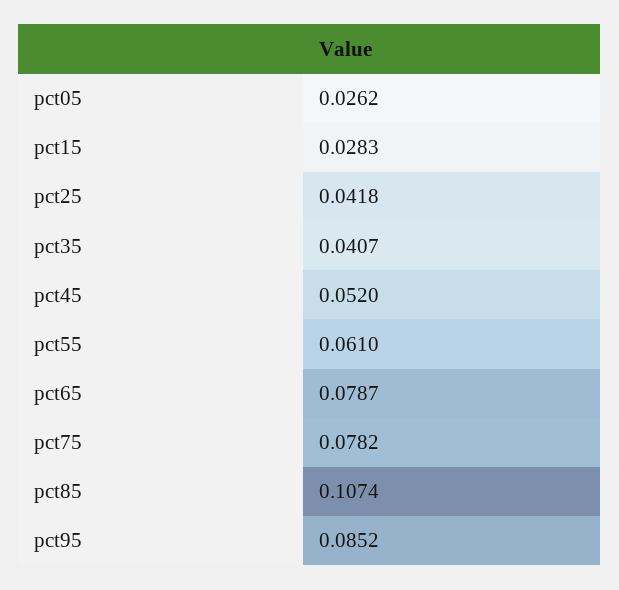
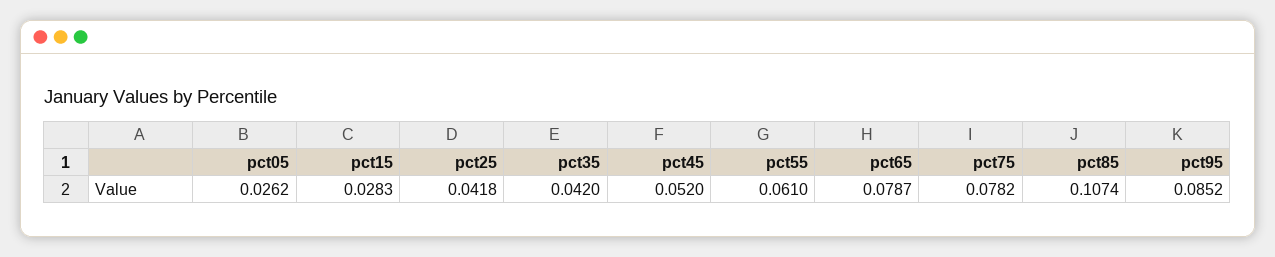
pct35: 0.0407 -> 0.042

